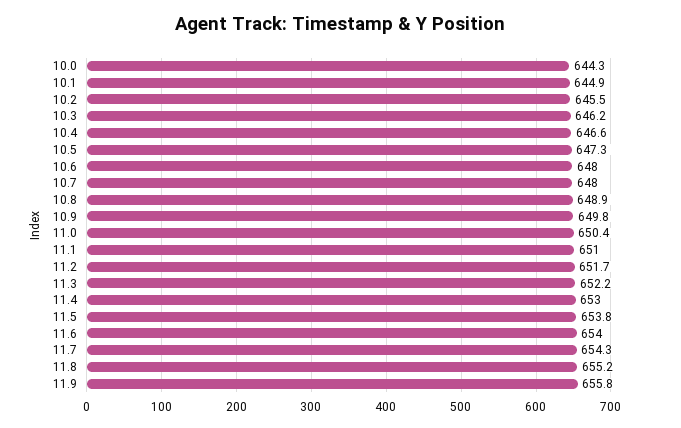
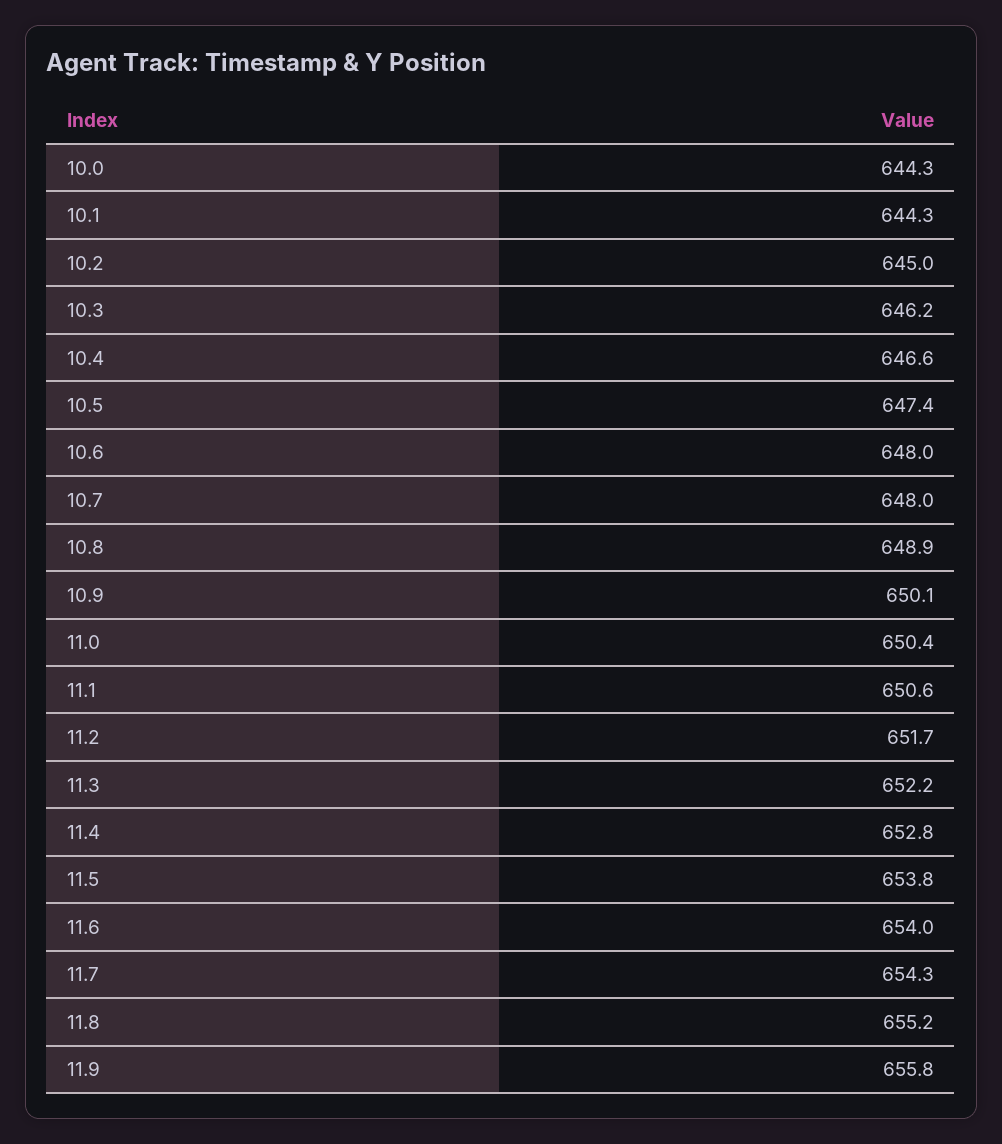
10.1: 644.9 -> 644.3
10.2: 645.5 -> 645
10.5: 647.3 -> 647.4
10.9: 649.8 -> 650.1
11.1: 651 -> 650.6
11.4: 653 -> 652.8

